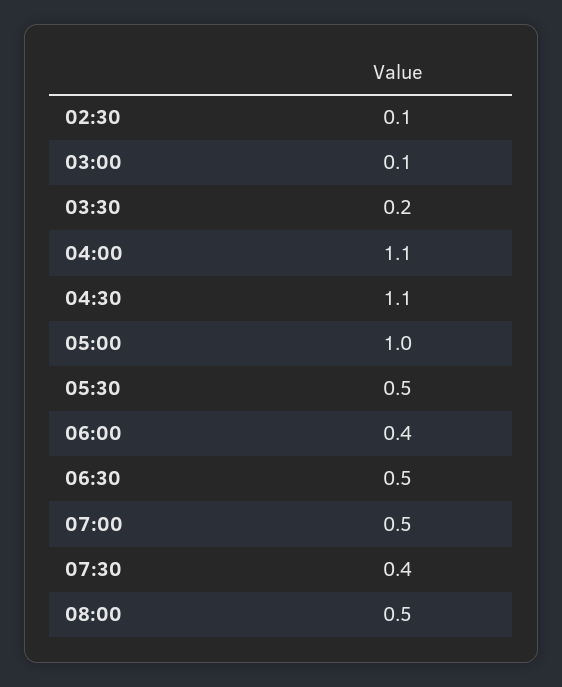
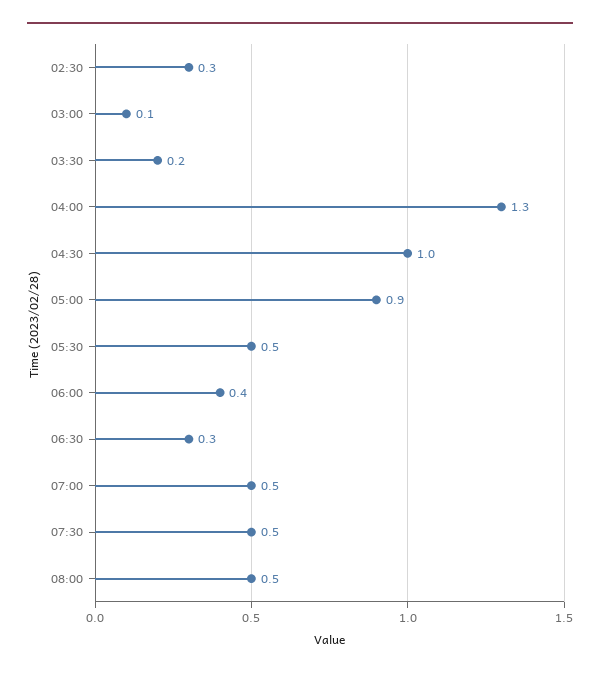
02:30: 0.1 -> 0.3
04:00: 1.1 -> 1.3
04:30: 1.1 -> 1
05:00: 1 -> 0.9
06:30: 0.5 -> 0.3
07:30: 0.4 -> 0.5

